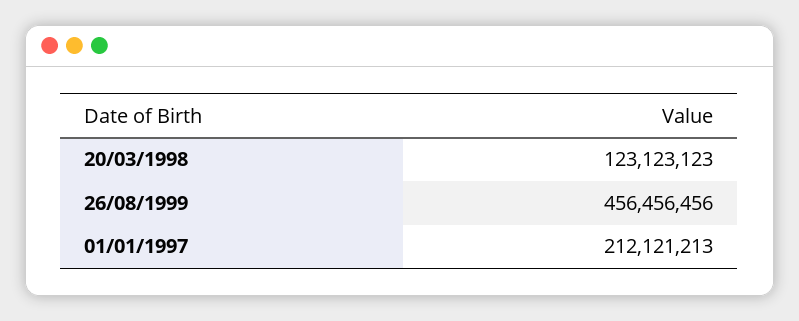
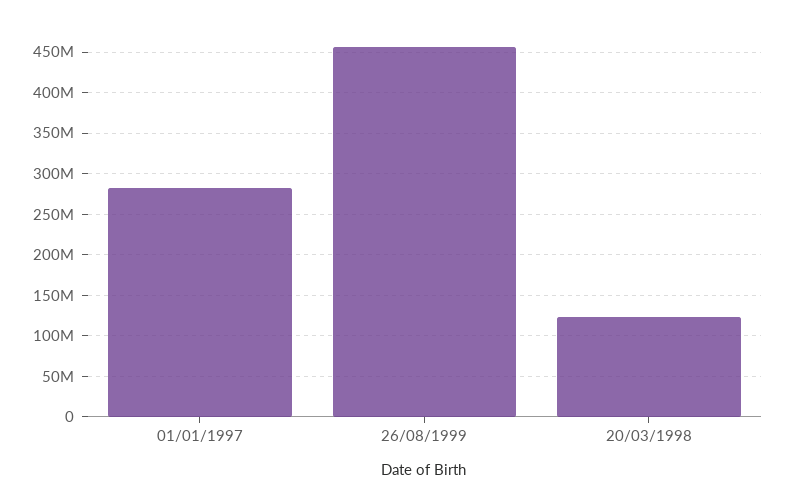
01/01/1997: 212121213 -> 280000000

